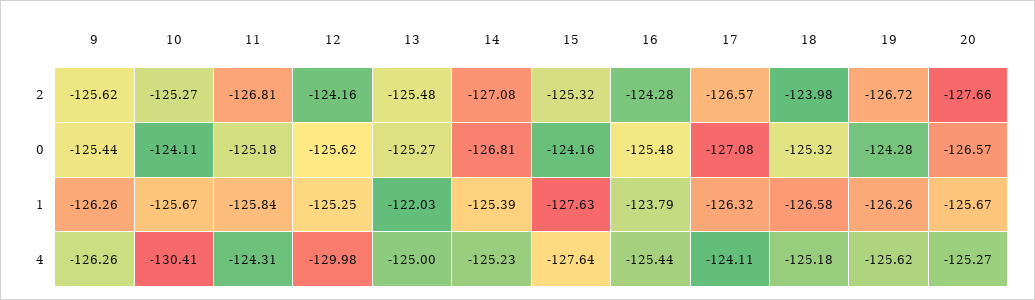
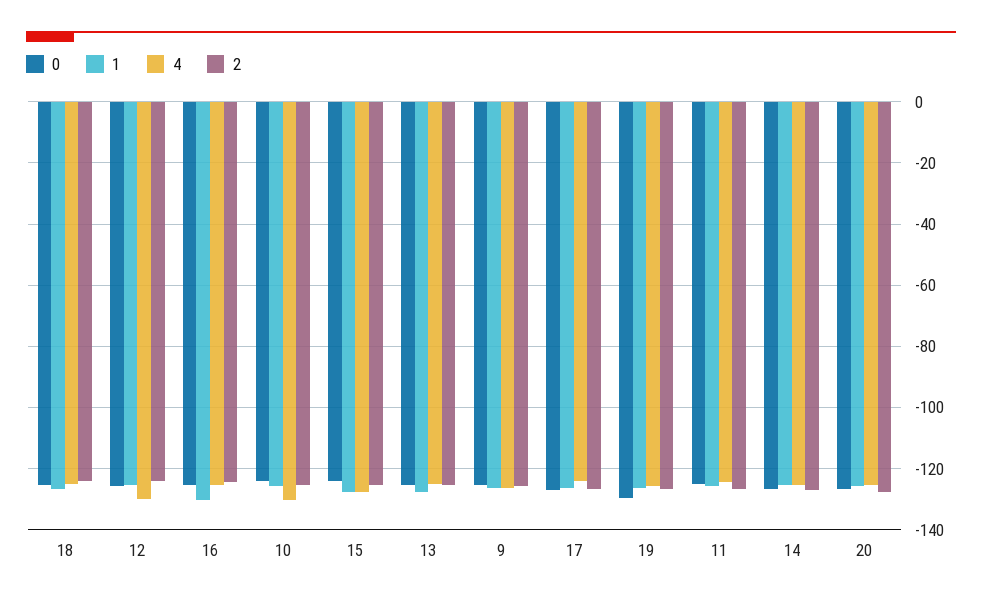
0, 19: -124.28 -> -130
1, 13: -122.03 -> -128
1, 16: -123.79 -> -130

